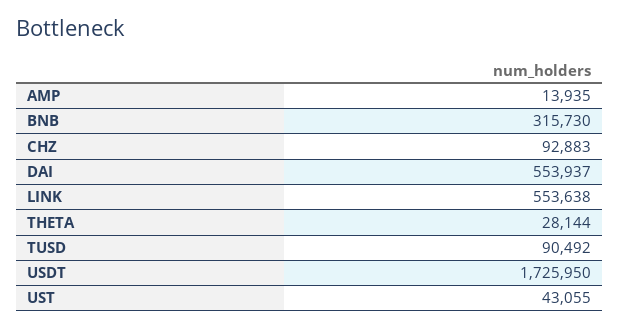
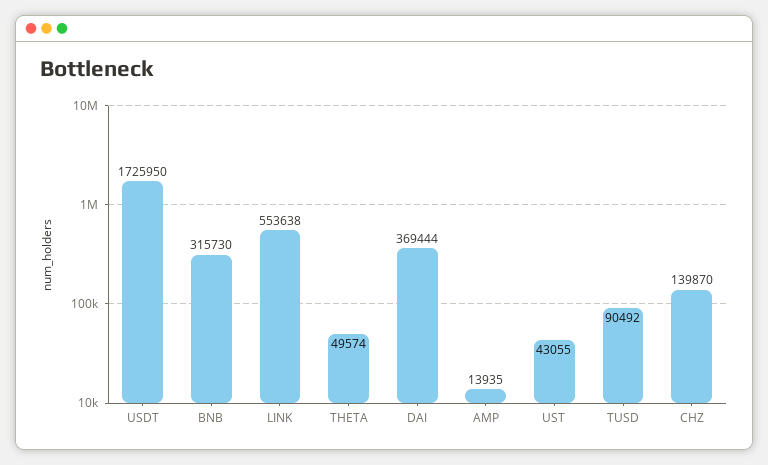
CHZ: 92883 -> 139870
DAI: 553937 -> 369444
THETA: 28144 -> 49574

